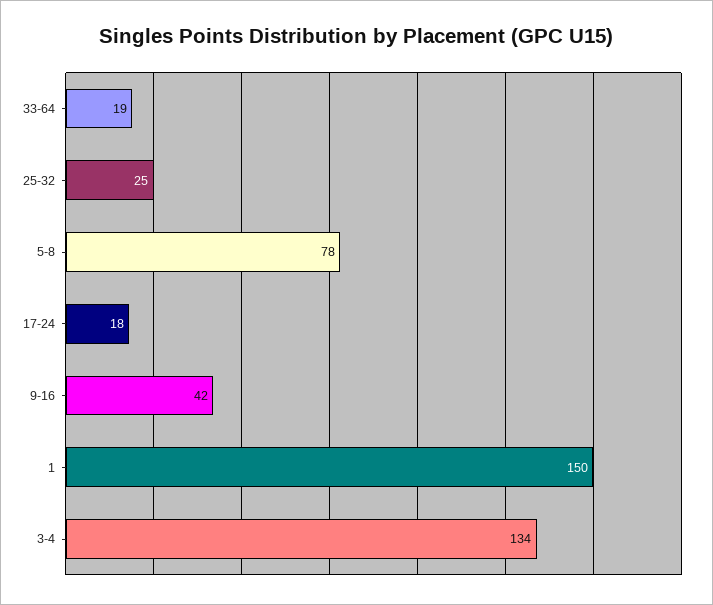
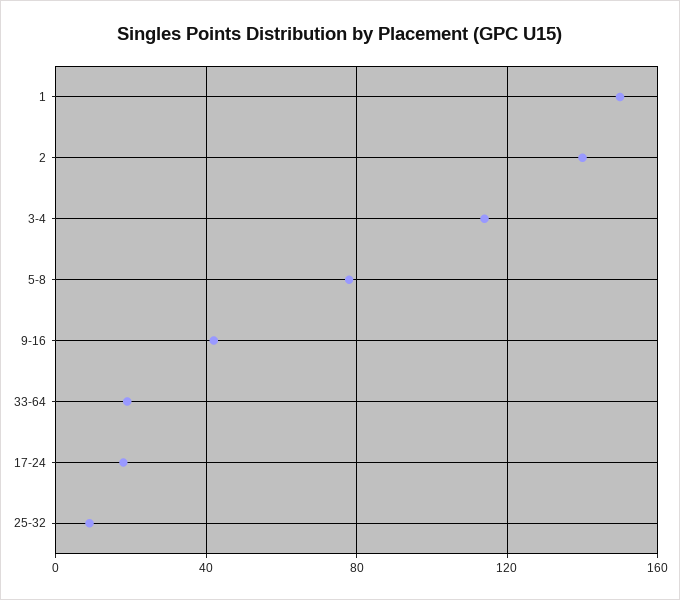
25-32: 25 -> 10
3-4: 134 -> 115
2: none -> 140

